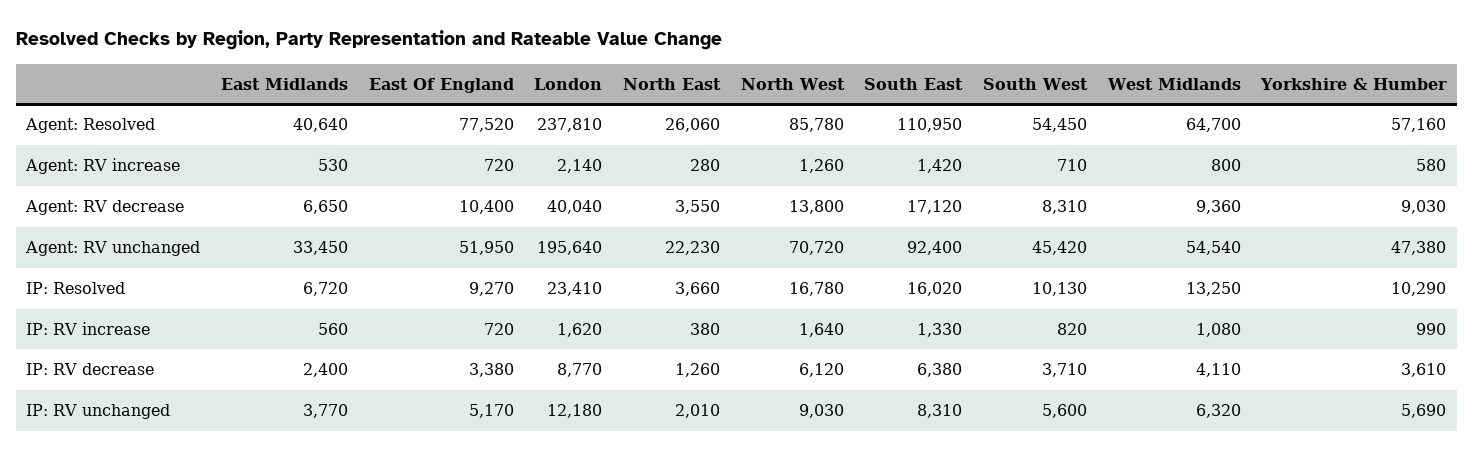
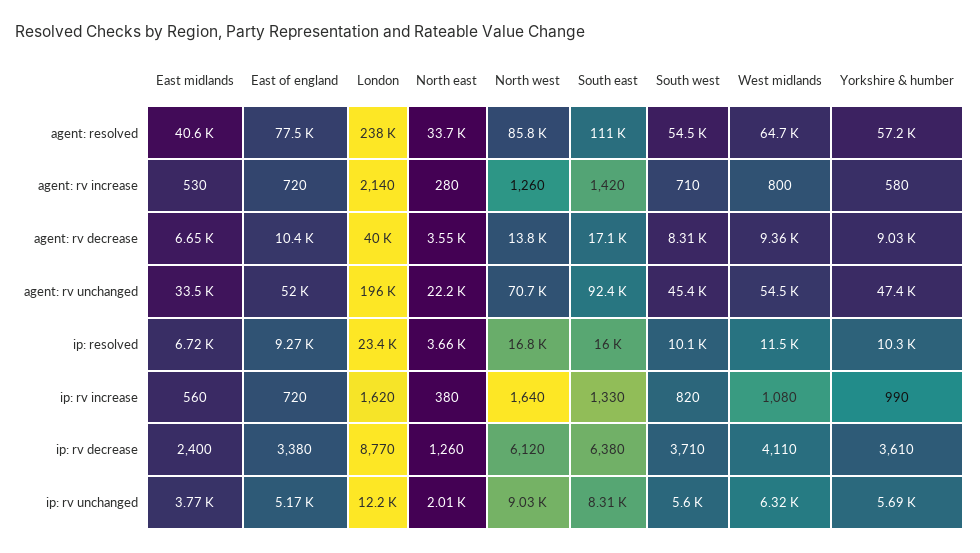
North East, Agent: Resolved: 26060 -> 33700
West Midlands, IP: Resolved: 13250 -> 11500

